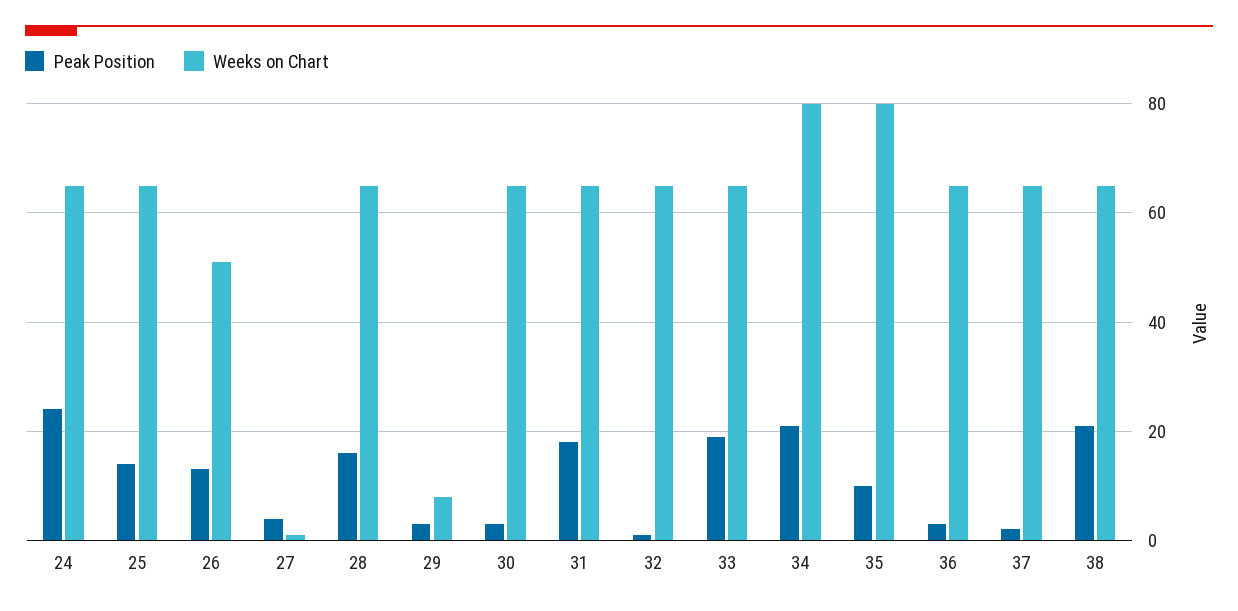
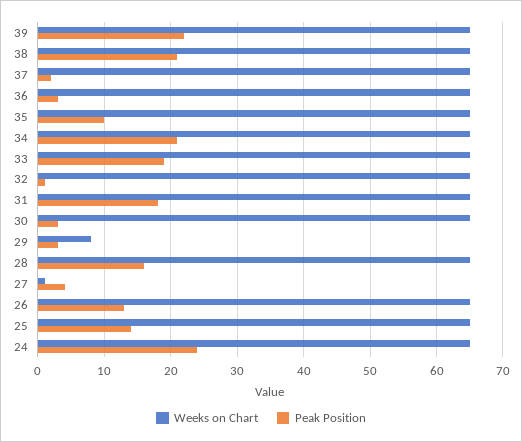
Weeks on Chart, 26: 50 -> 65
Weeks on Chart, 34: 80 -> 65
Weeks on Chart, 35: 80 -> 65
Weeks on Chart, 39: none -> 65
Peak Position, 39: none -> 22

